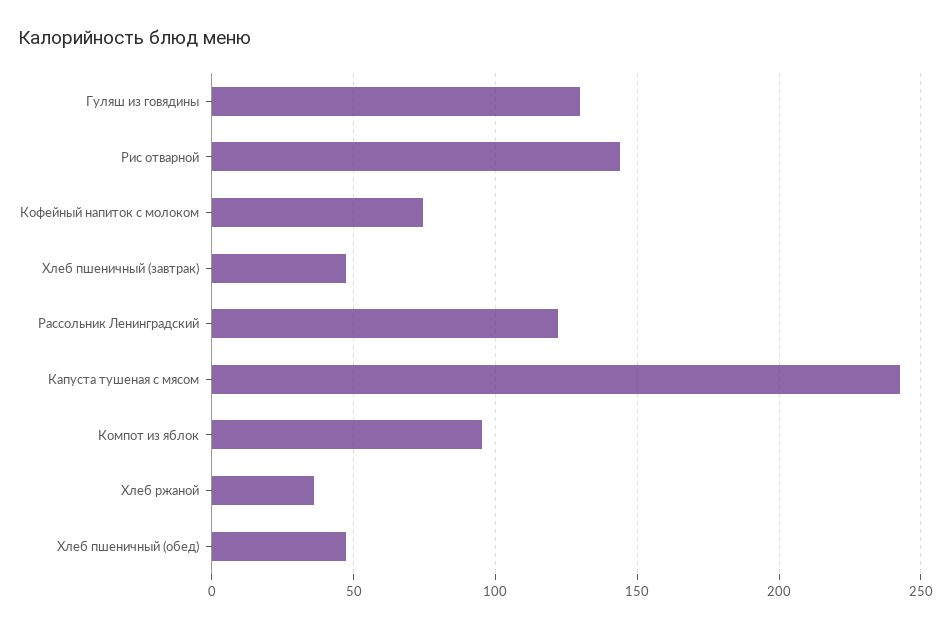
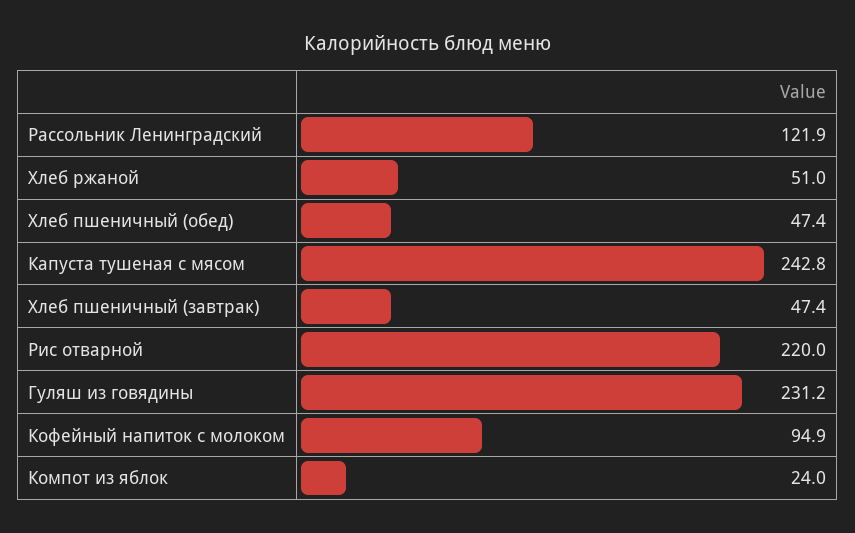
Гуляш из говядины: 130 -> 231.2
Рис отварной: 145 -> 220
Кофейный напиток с молоком: 75 -> 94.9
Компот из яблок: 95 -> 24
Хлеб ржаной: 35 -> 51

